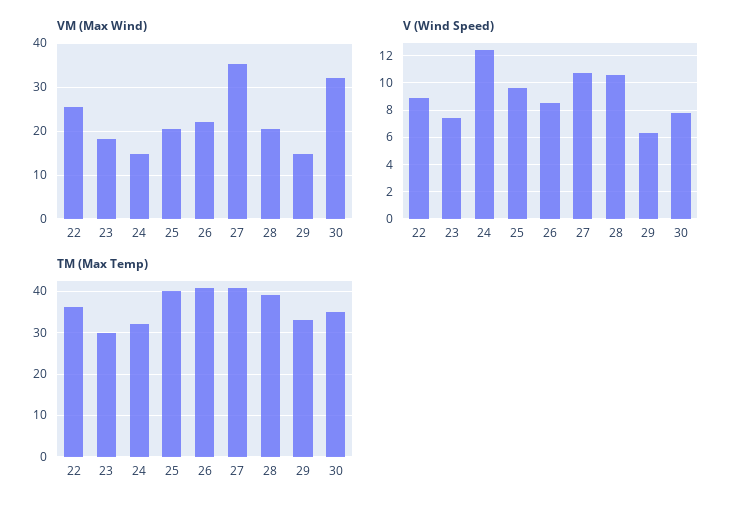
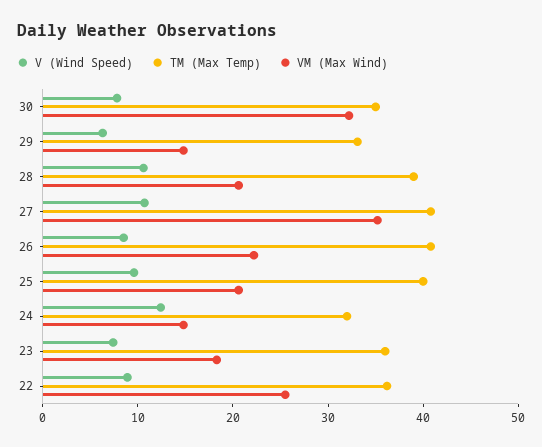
TM (Max Temp), 23: 30 -> 36

